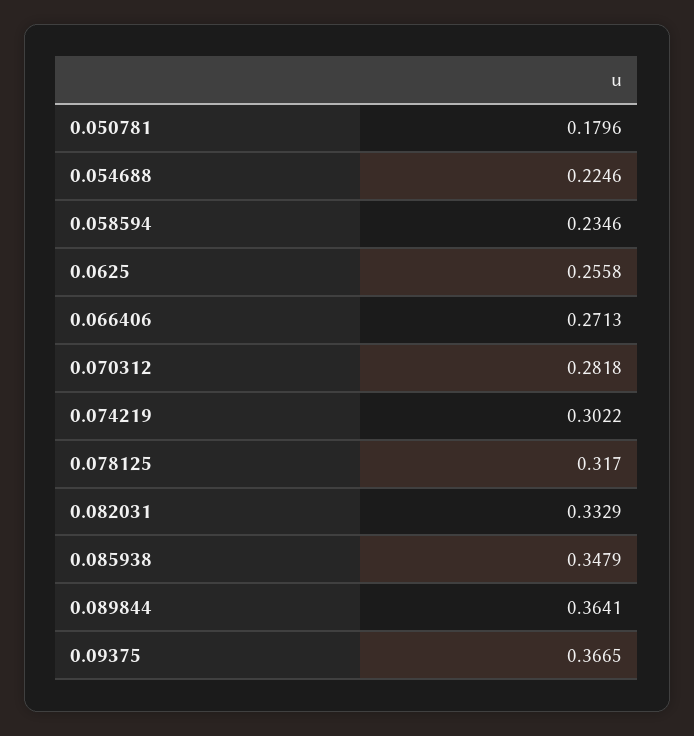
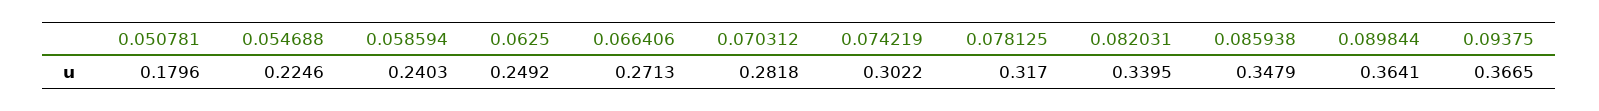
0.058594: 0.2346 -> 0.2403
0.0625: 0.2558 -> 0.2492
0.082031: 0.3329 -> 0.3395

